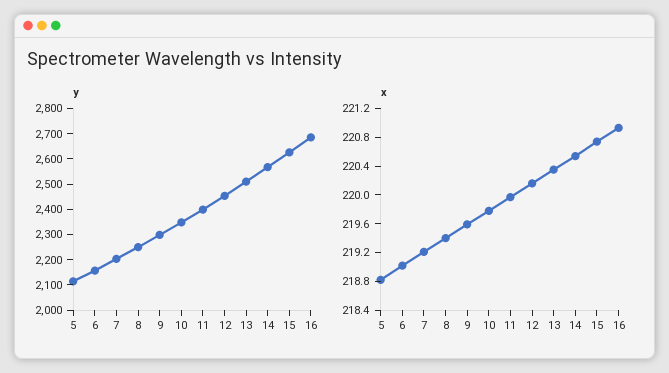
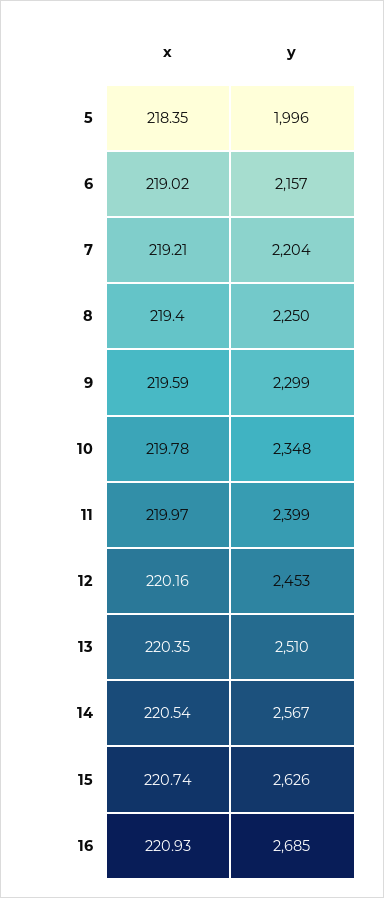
y, 5: 2100 -> 1996
x, 5: 218.8 -> 218.35

